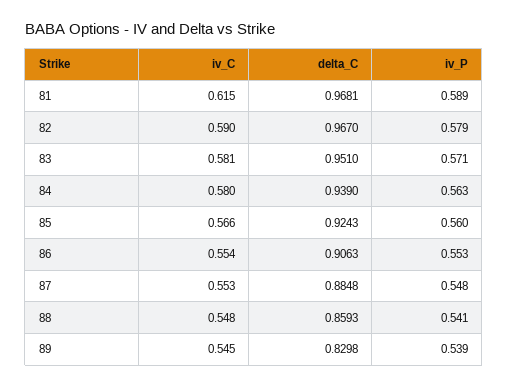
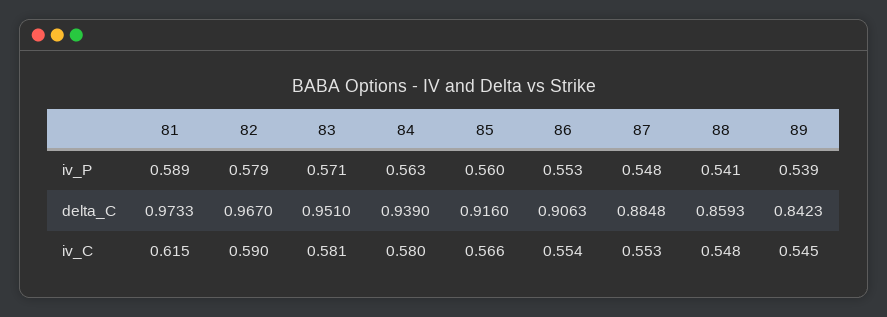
delta_C, 81: 0.9681 -> 0.9733
delta_C, 85: 0.9243 -> 0.916
delta_C, 89: 0.8298 -> 0.8423

